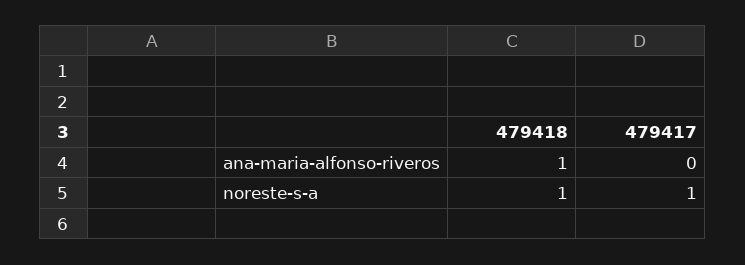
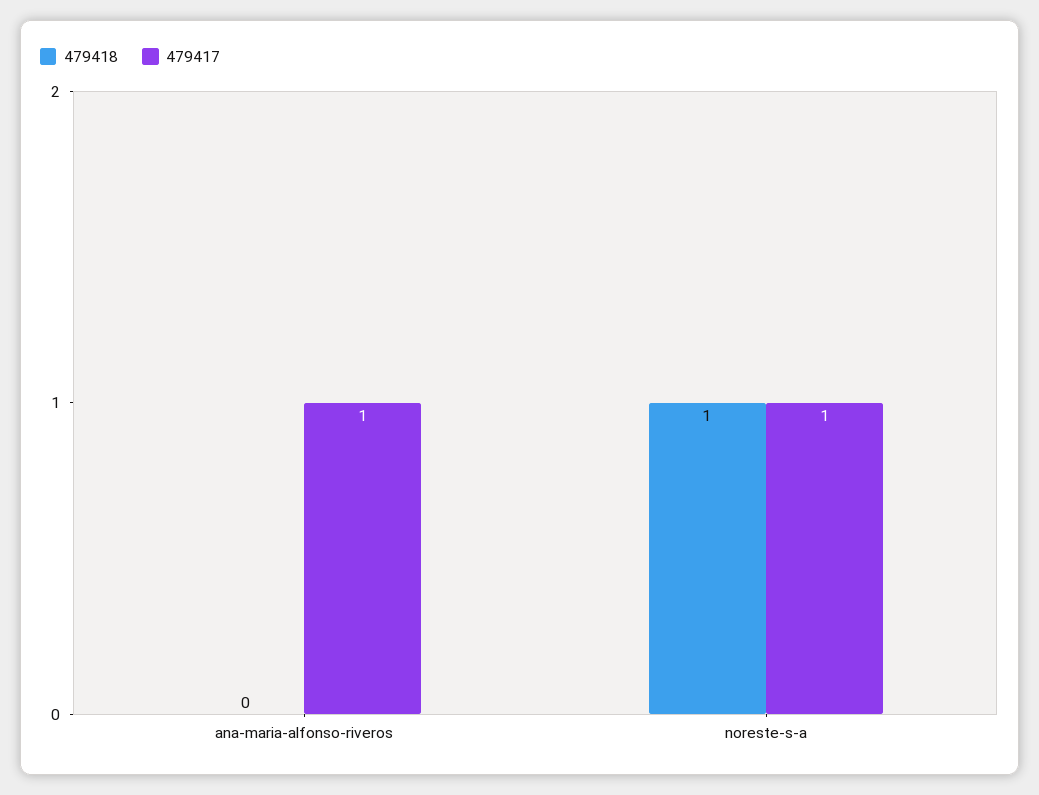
479418, ana-maria-alfonso-riveros: 1 -> 0
479417, ana-maria-alfonso-riveros: 0 -> 1

